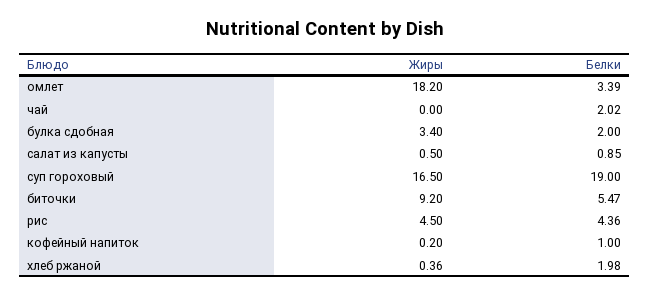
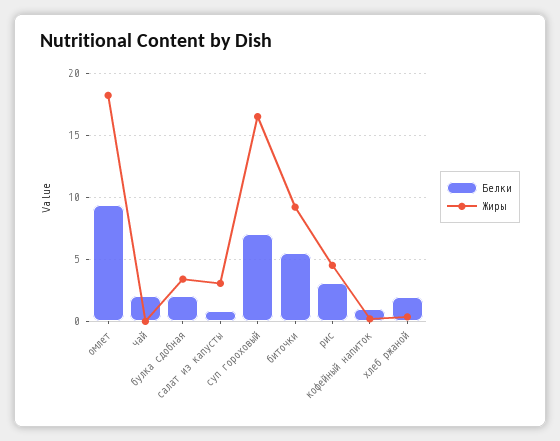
Белки, омлет: 3.39 -> 9.5
Жиры, салат из капусты: 0.5 -> 3
Белки, суп гороховый: 19 -> 7
Белки, рис: 4.36 -> 3

